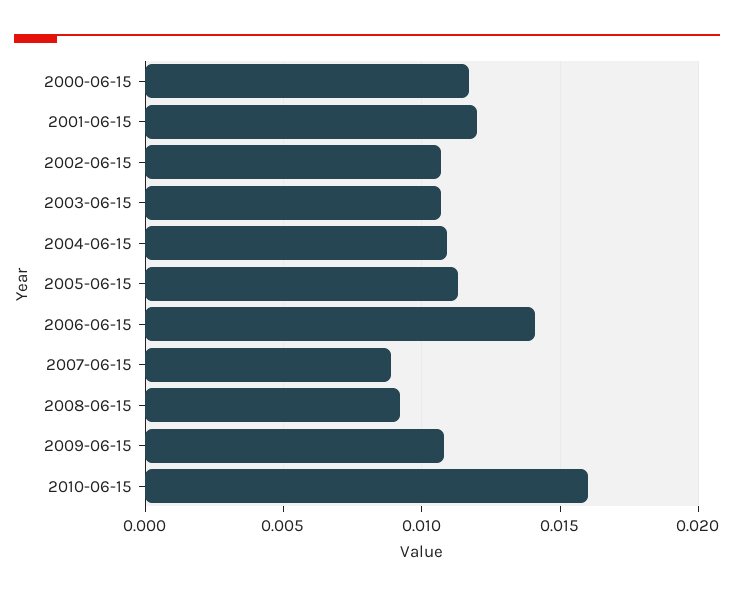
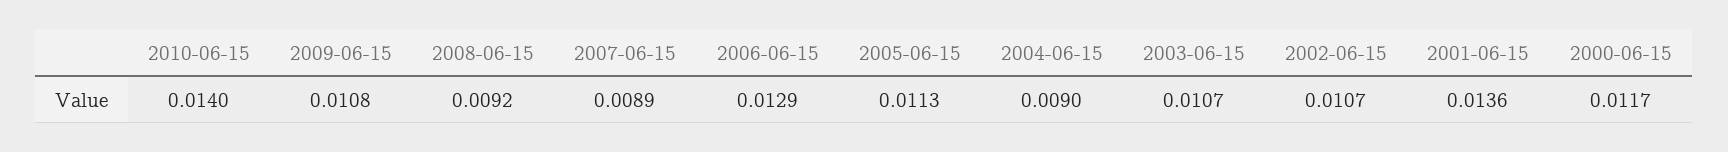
2001-06-15: 0.012 -> 0.0136
2004-06-15: 0.011 -> 0.009
2006-06-15: 0.014 -> 0.0129
2010-06-15: 0.016 -> 0.014

